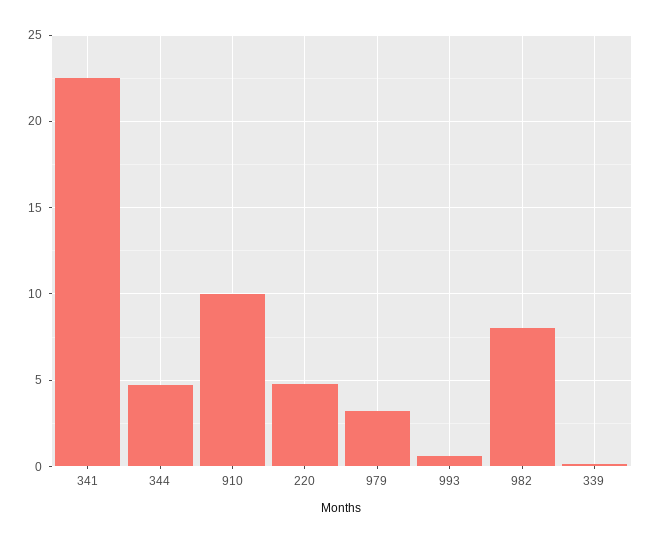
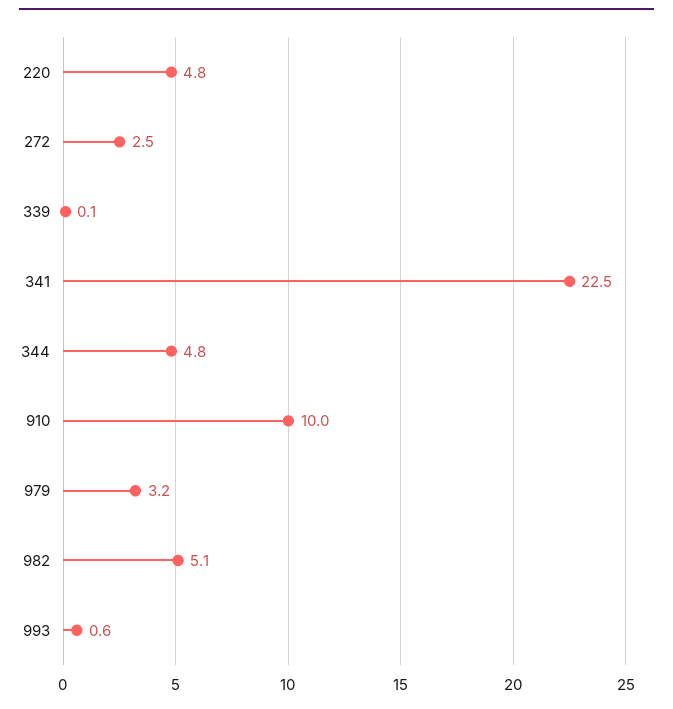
982: 8 -> 5.1
272: none -> 2.5

